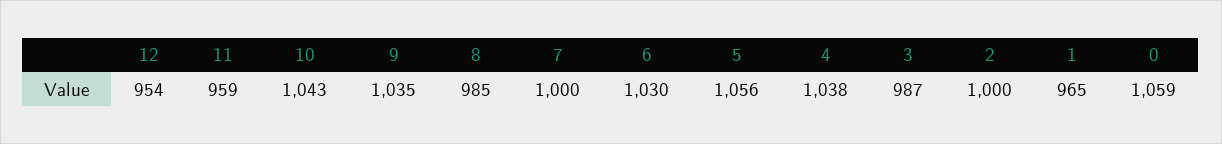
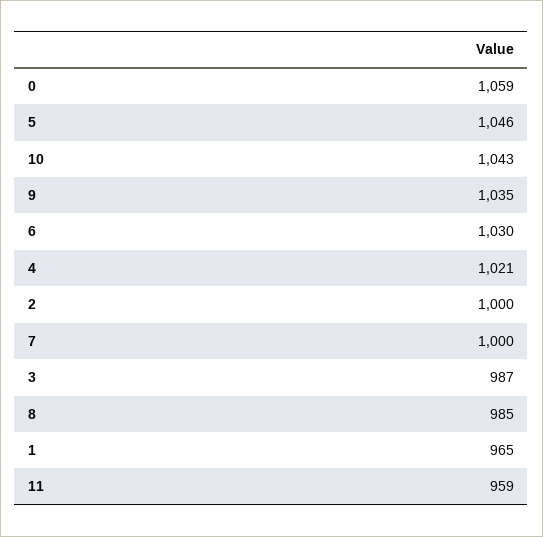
12: 954 -> none
5: 1056 -> 1046
4: 1038 -> 1021

